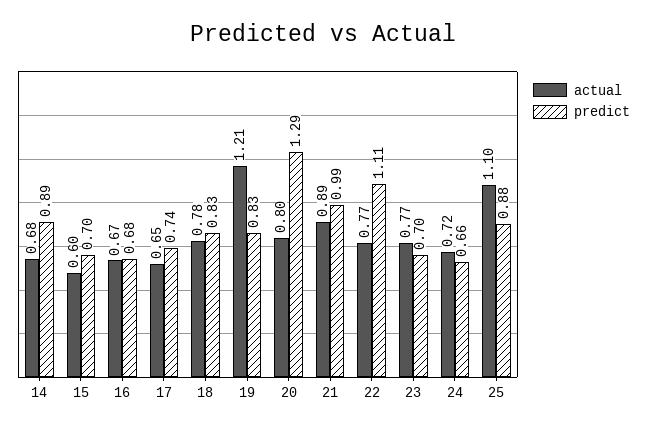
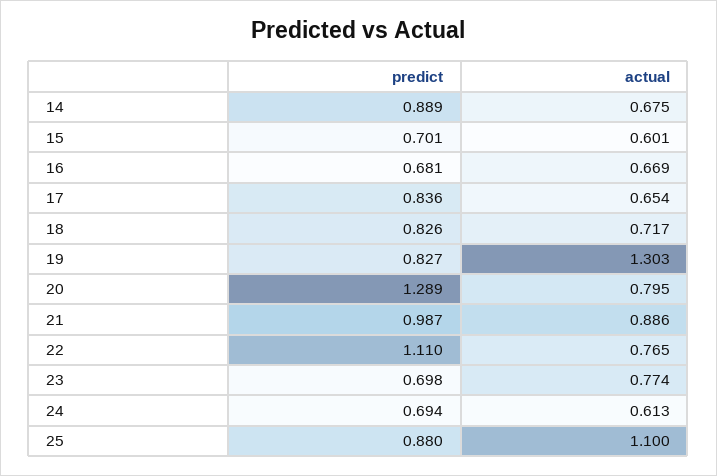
predict, 17: 0.74 -> 0.836
actual, 18: 0.78 -> 0.717
actual, 19: 1.21 -> 1.303
actual, 24: 0.72 -> 0.613
predict, 24: 0.66 -> 0.694

